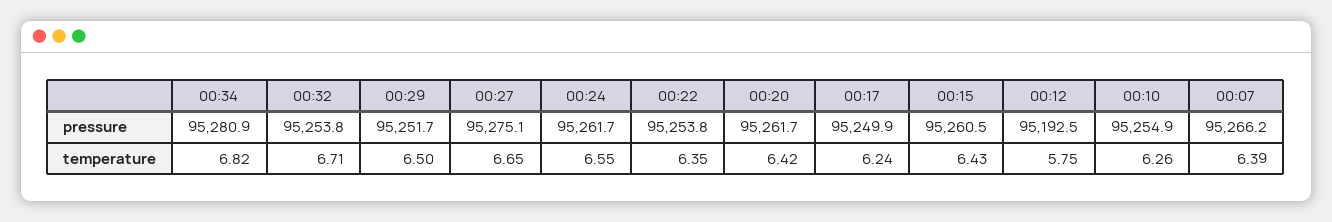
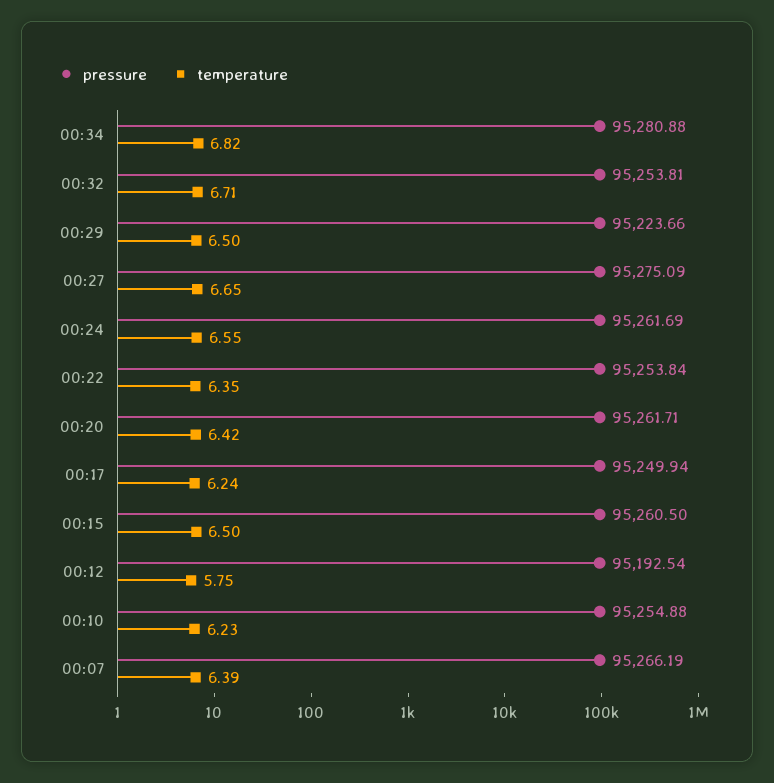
pressure, 00:29: 95251.7 -> 95223.66
temperature, 00:15: 6.43 -> 6.5
temperature, 00:10: 6.26 -> 6.23

